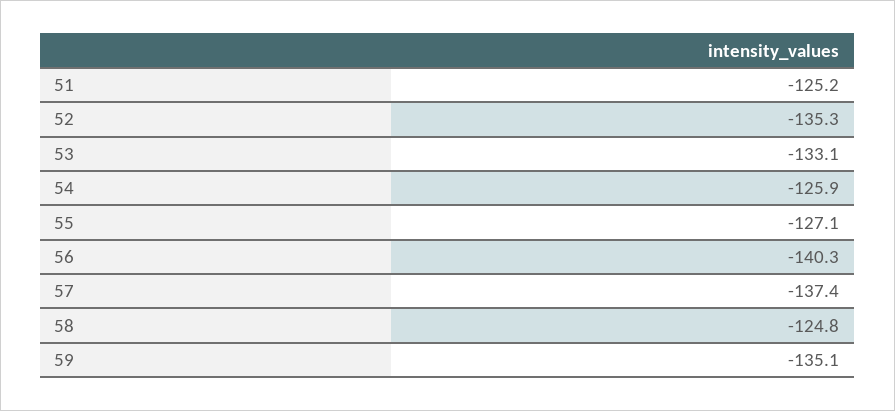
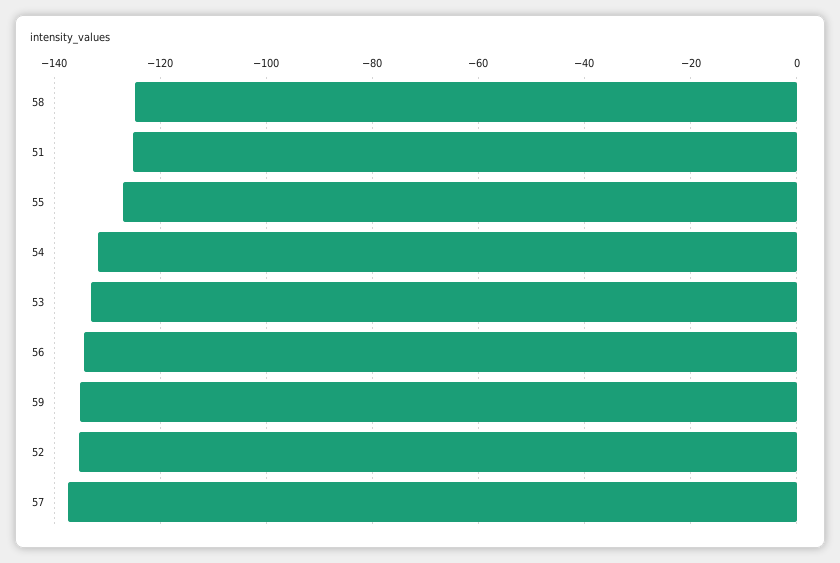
54: -125.9 -> -132
56: -140.3 -> -134

